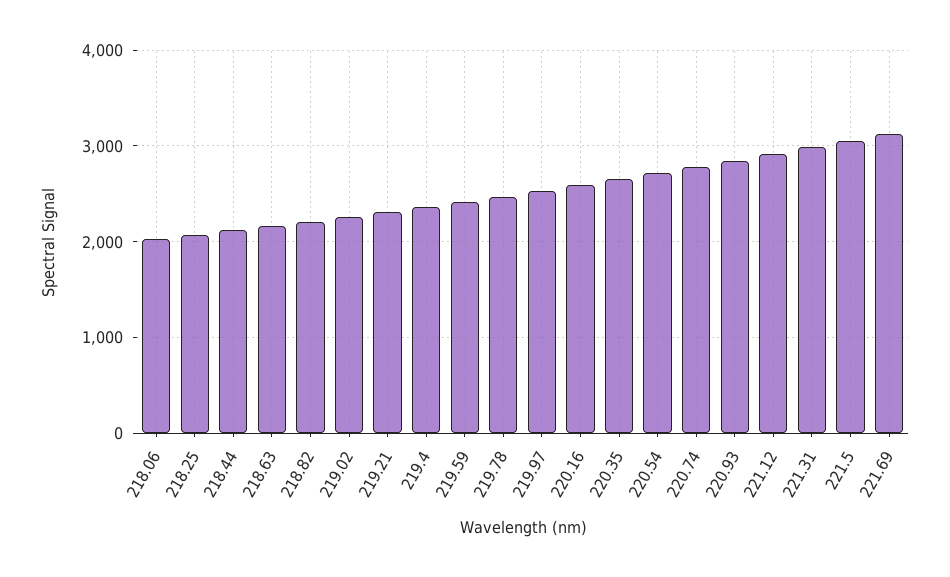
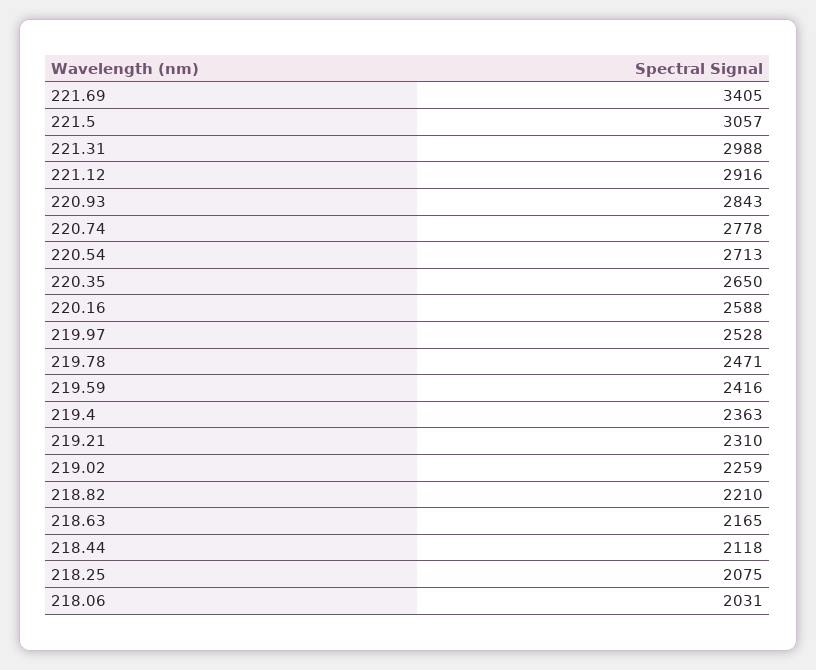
221.69: 3100 -> 3405

